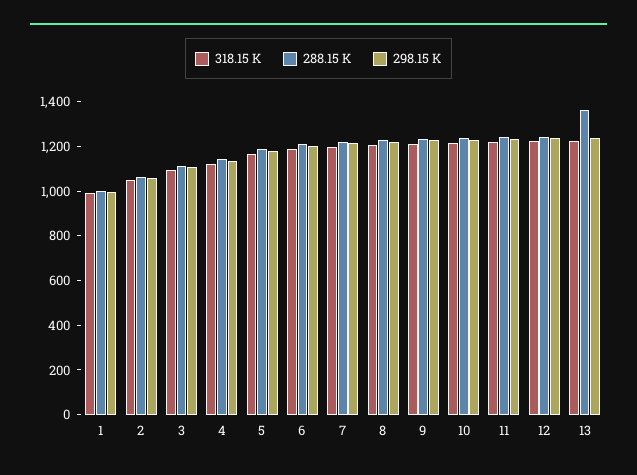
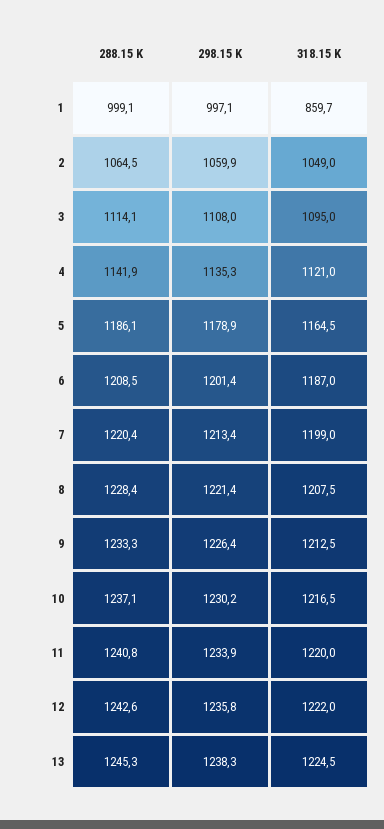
318.15 K, 1: 1000 -> 859.7
288.15 K, 13: 1350 -> 1245.3

